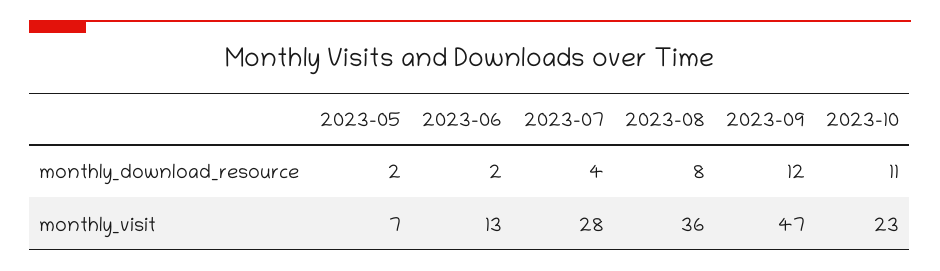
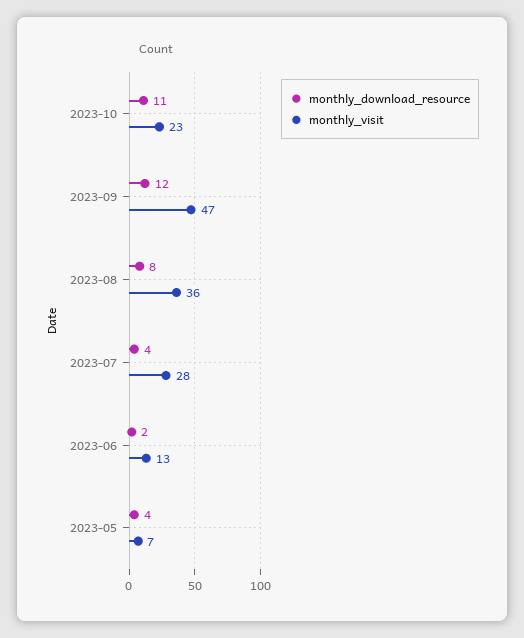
monthly_download_resource, 2023-05: 2 -> 4

